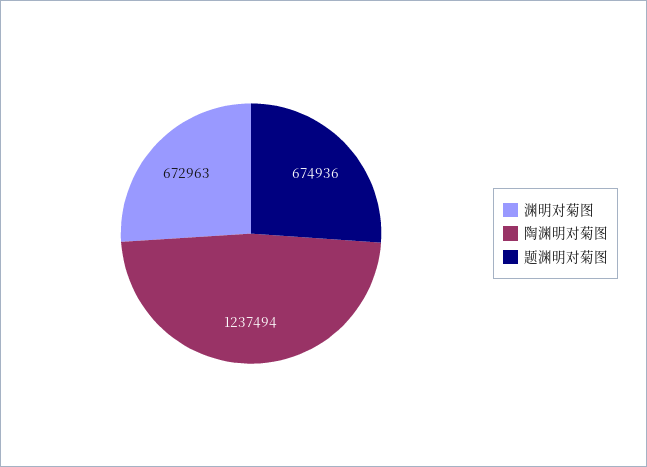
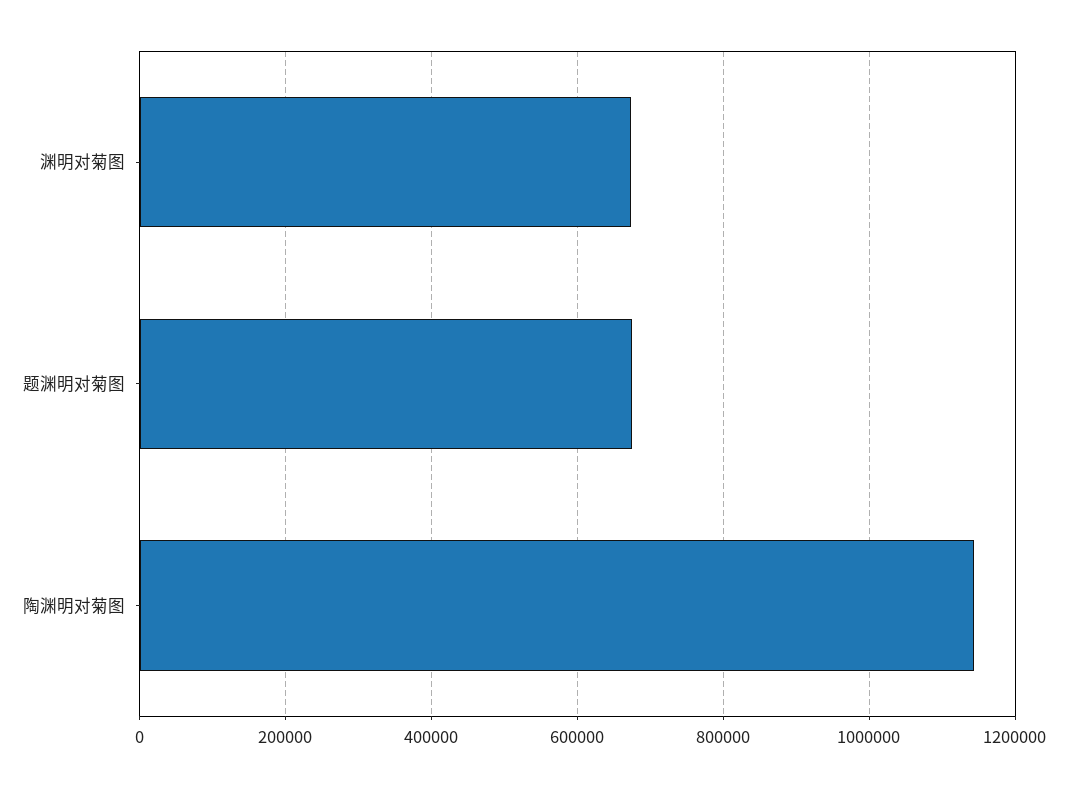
陶渊明对菊图: 1237494 -> 1140000

